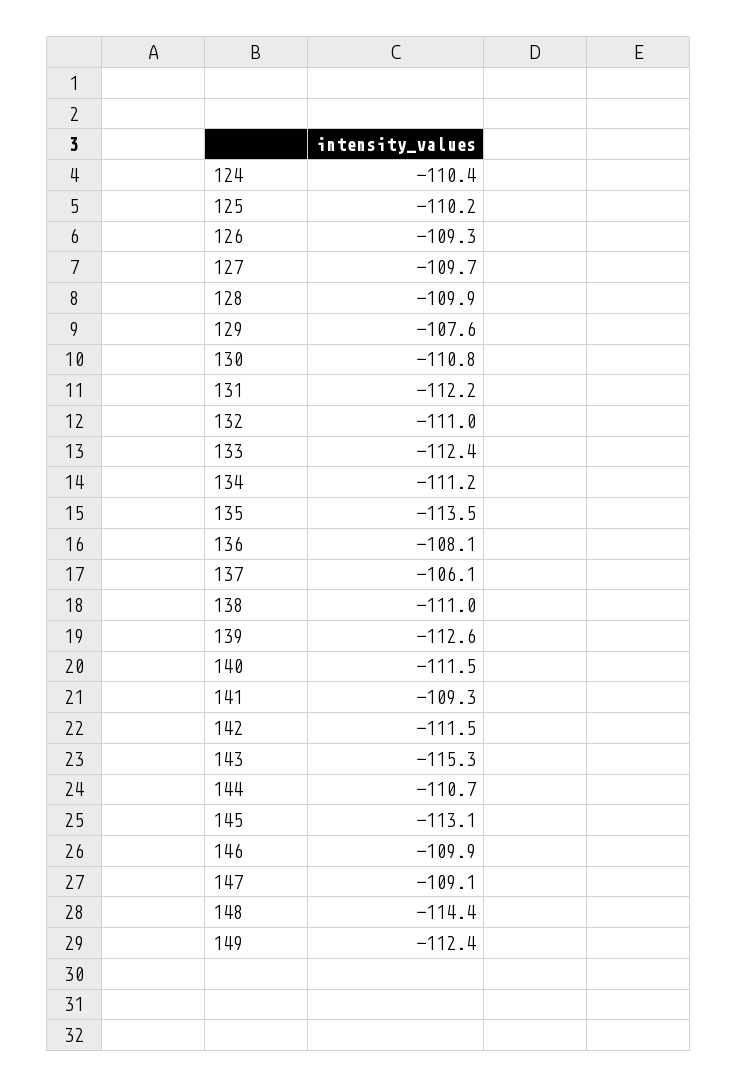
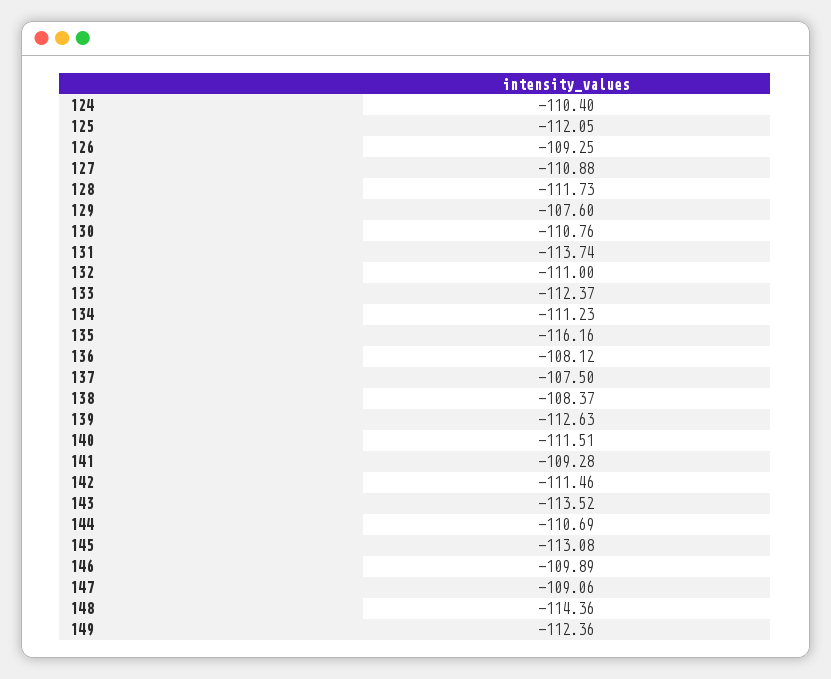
125: -110.2 -> -112.05
127: -109.7 -> -110.88
128: -109.9 -> -111.73
131: -112.2 -> -113.74
135: -113.5 -> -116.16
137: -106.1 -> -107.5
138: -111 -> -108.37
143: -115.3 -> -113.52

